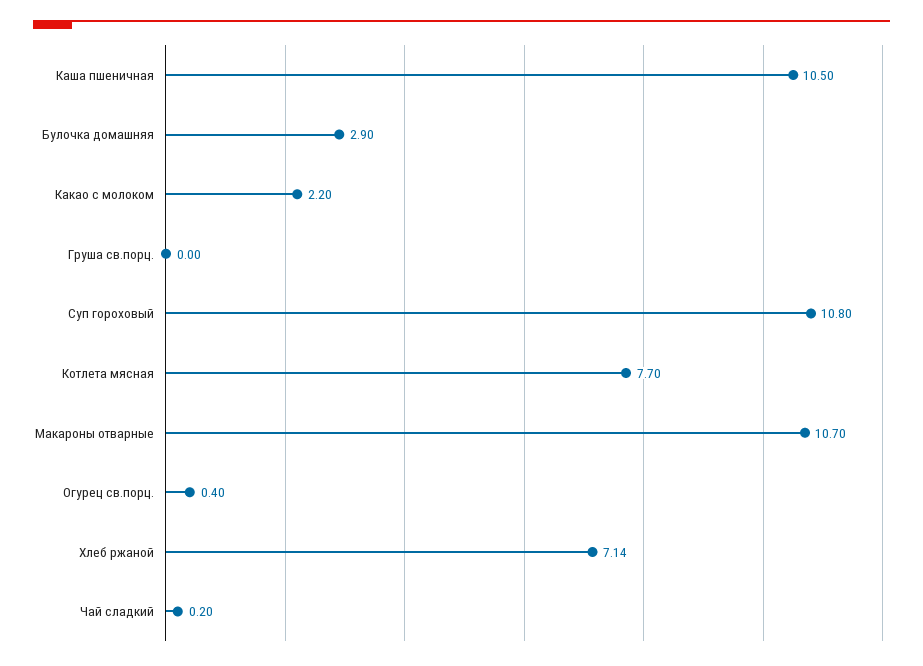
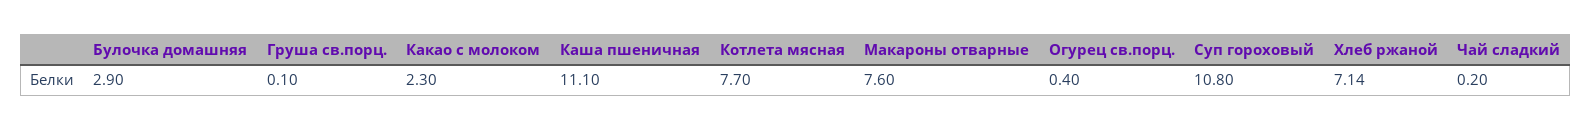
Каша пшеничная: 10.5 -> 11.1
Какао с молоком: 2.2 -> 2.3
Груша св.порц.: 0 -> 0.1
Макароны отварные: 10.7 -> 7.6

